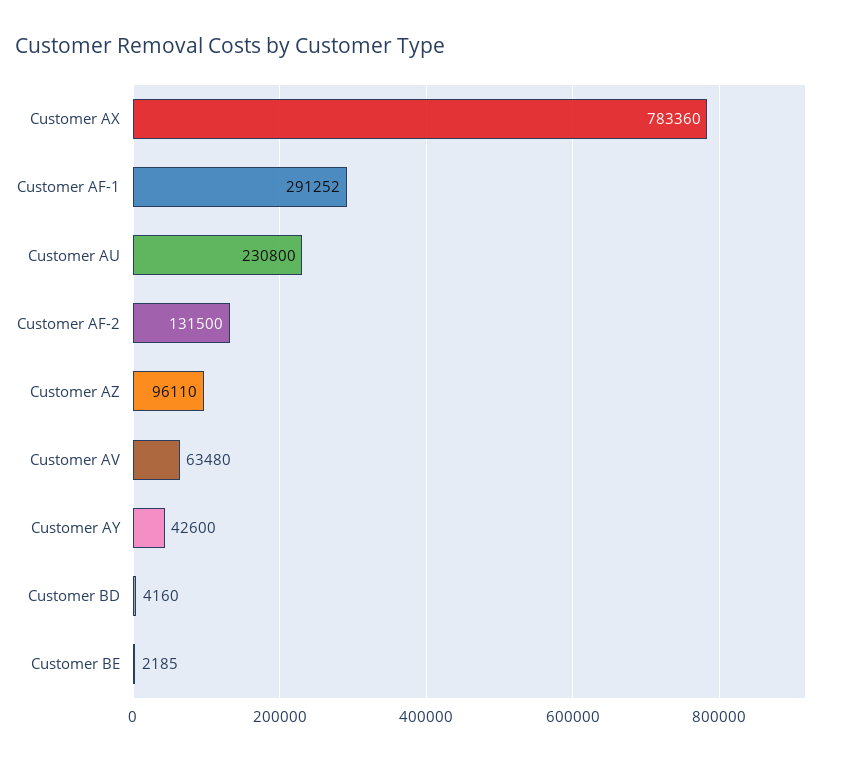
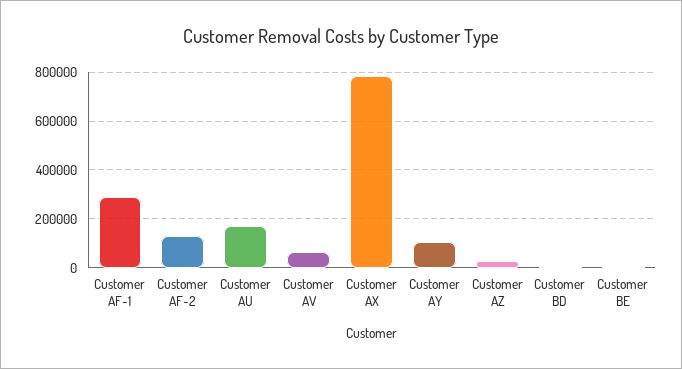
Customer AU: 230800 -> 175000
Customer AZ: 96110 -> 25000
Customer AY: 42600 -> 100000

